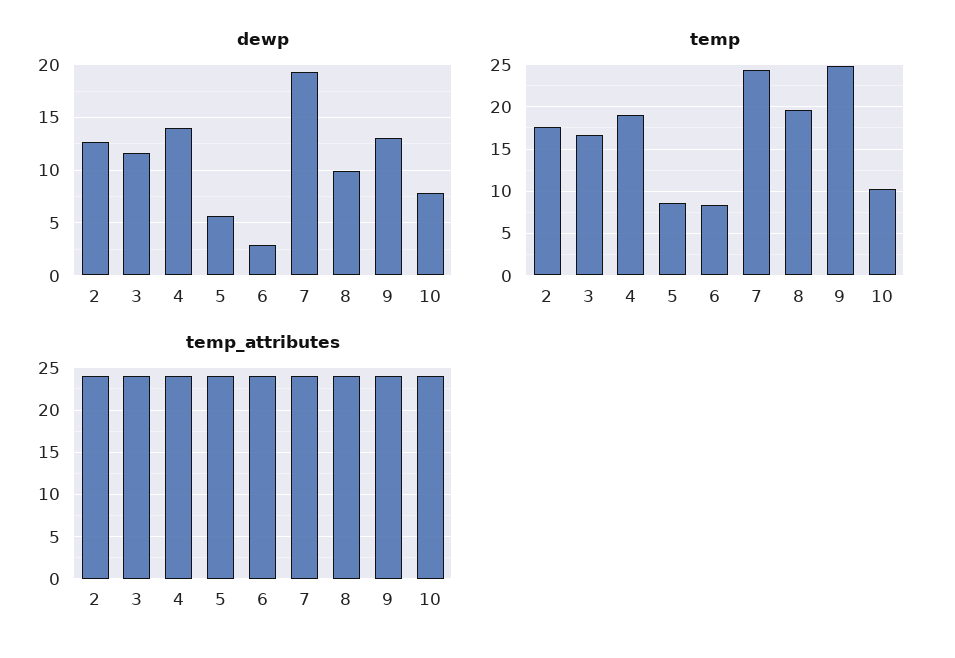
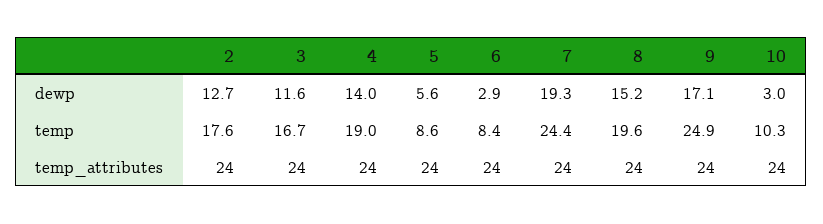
dewp, 8: 10 -> 15.2
dewp, 9: 13 -> 17.1
dewp, 10: 8 -> 3

